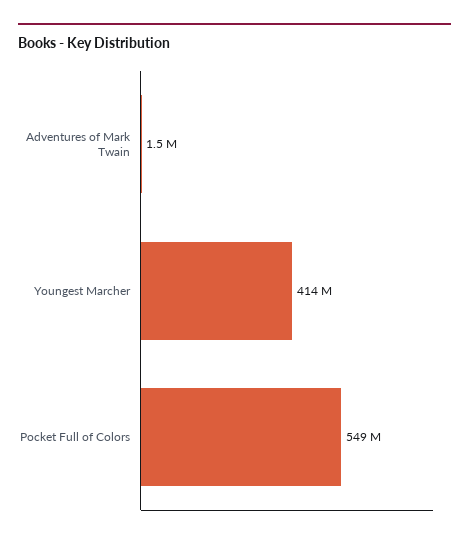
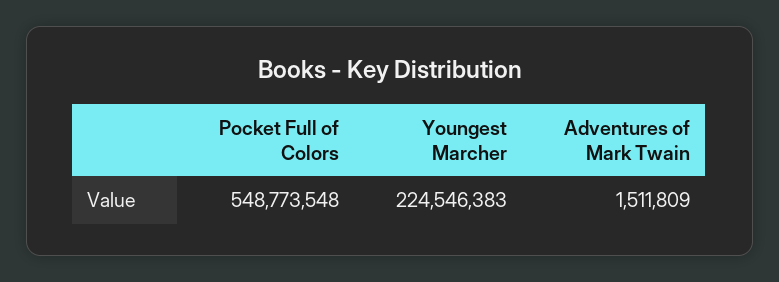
Youngest Marcher: 414000000 -> 224546383

